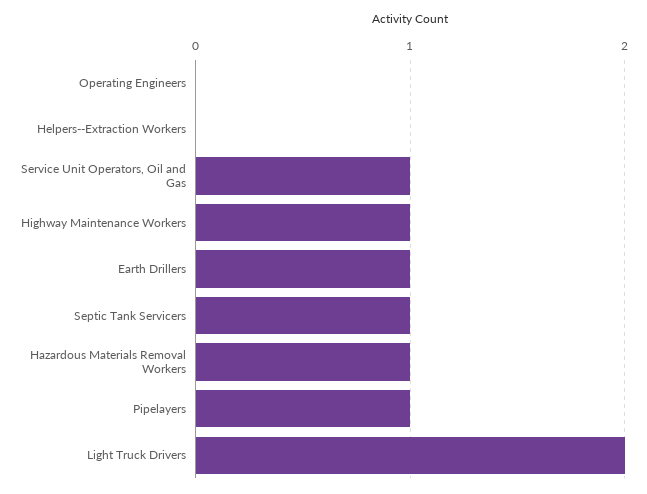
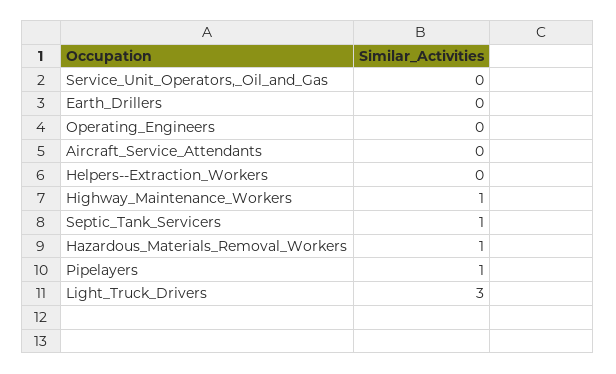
Service Unit Operators, Oil and Gas: 1 -> 0
Earth Drillers: 1 -> 0
Light Truck Drivers: 2 -> 3
Aircraft_Service_Attendants: none -> 0

